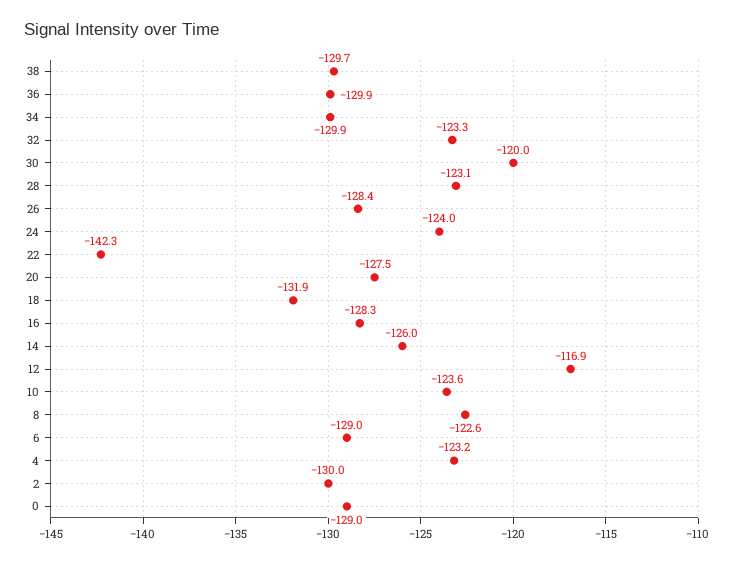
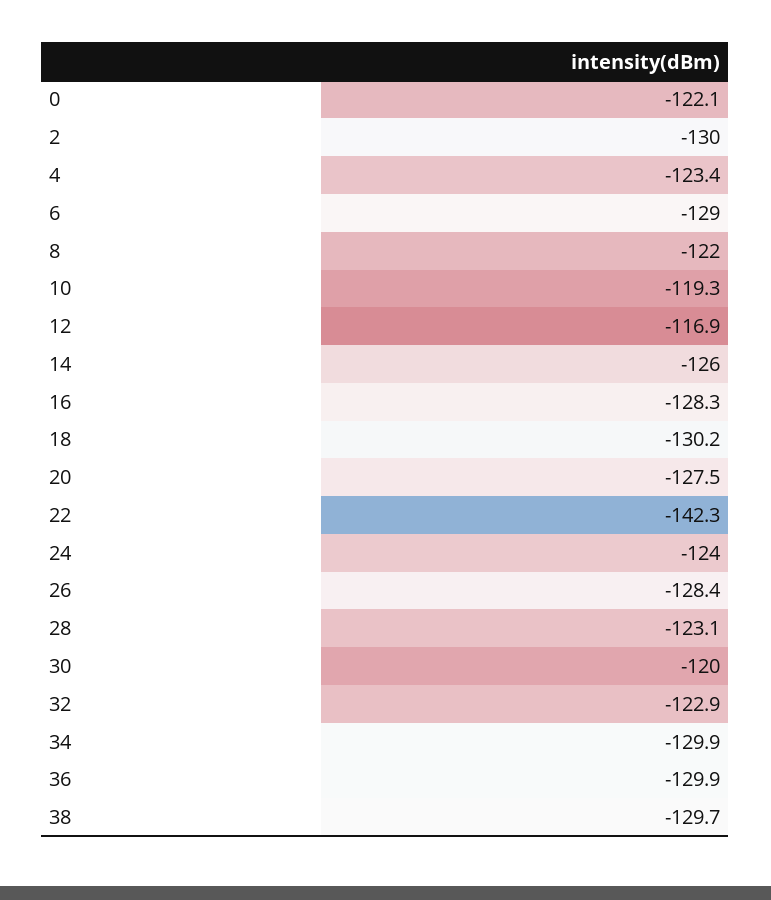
32: -123.3 -> -122.9
18: -131.9 -> -130.2
10: -123.6 -> -119.3
8: -122.6 -> -122
4: -123.2 -> -123.4
0: -129 -> -122.1

